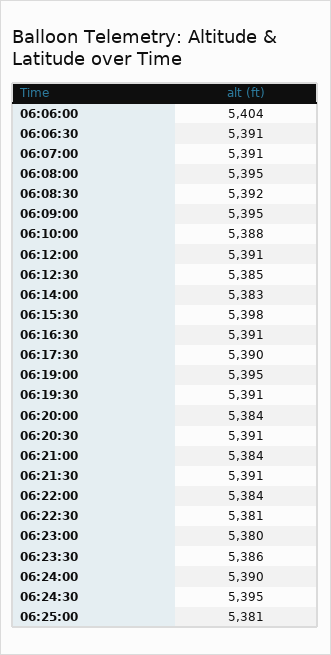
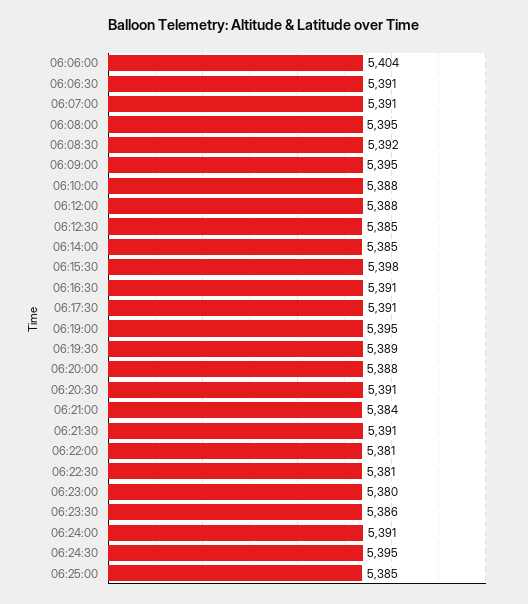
06:12:00: 5391 -> 5388
06:14:00: 5383 -> 5385
06:17:30: 5390 -> 5391
06:19:30: 5391 -> 5389
06:20:00: 5384 -> 5388
06:22:00: 5384 -> 5381
06:24:00: 5390 -> 5391
06:25:00: 5381 -> 5385

